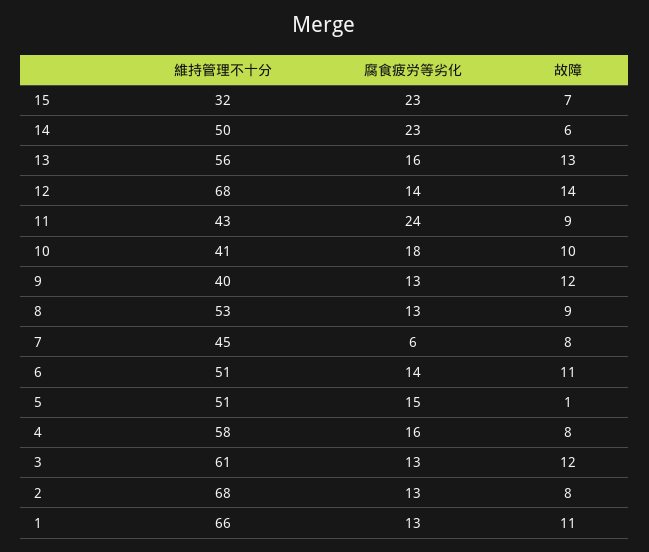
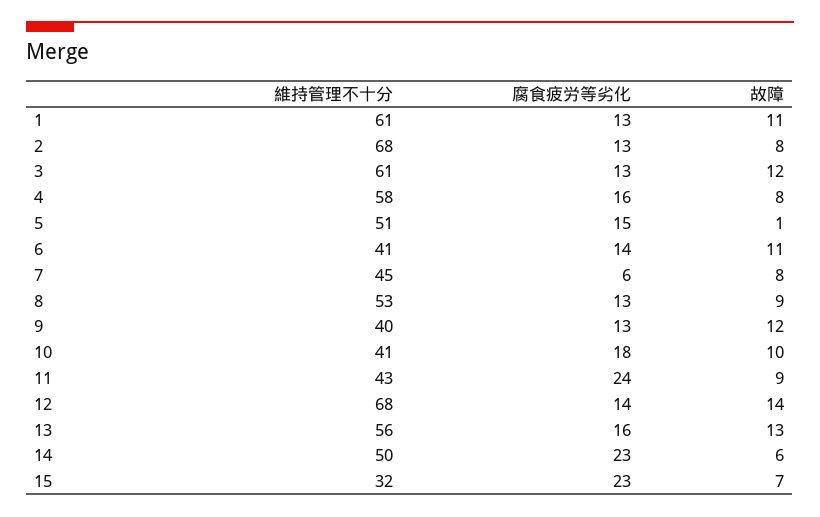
維持管理不十分, 6: 51 -> 41
維持管理不十分, 1: 66 -> 61

